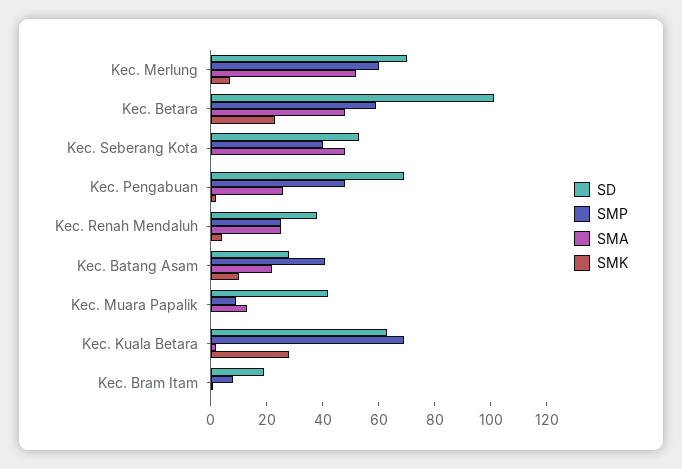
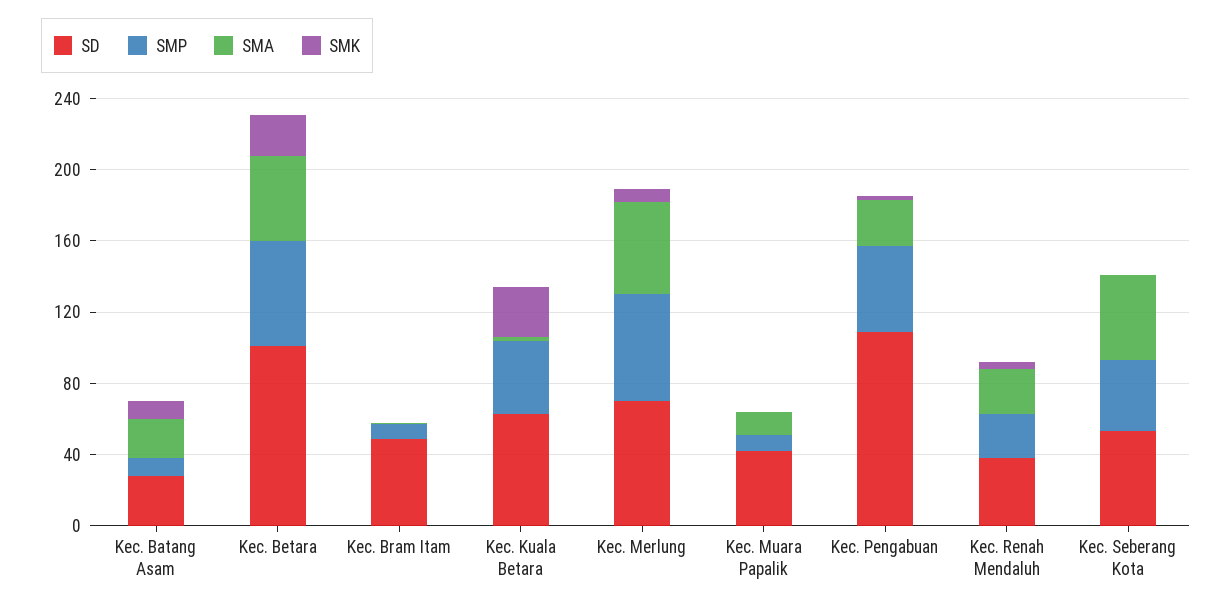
SD, Kec. Pengabuan: 70 -> 110
SMP, Kec. Batang Asam: 40 -> 10
SMP, Kec. Kuala Betara: 70 -> 40
SD, Kec. Bram Itam: 20 -> 50

